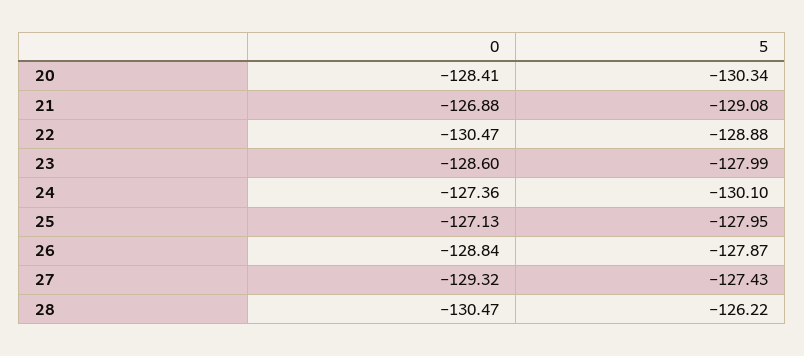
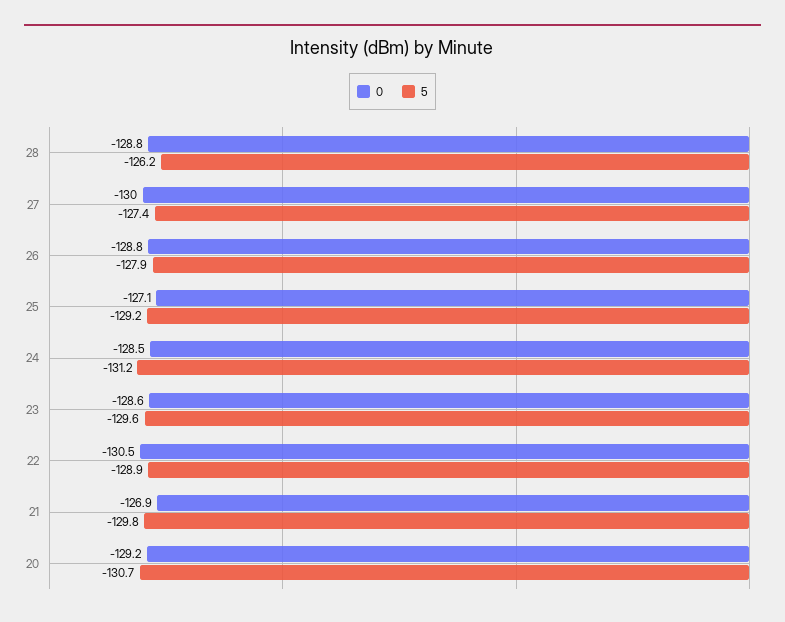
0, 20: -128.41 -> -129.2
5, 20: -130.34 -> -130.7
5, 21: -129.08 -> -129.8
5, 23: -127.99 -> -129.6
0, 24: -127.36 -> -128.5
5, 24: -130.1 -> -131.2
5, 25: -127.95 -> -129.2
0, 27: -129.32 -> -130
0, 28: -130.47 -> -128.8

